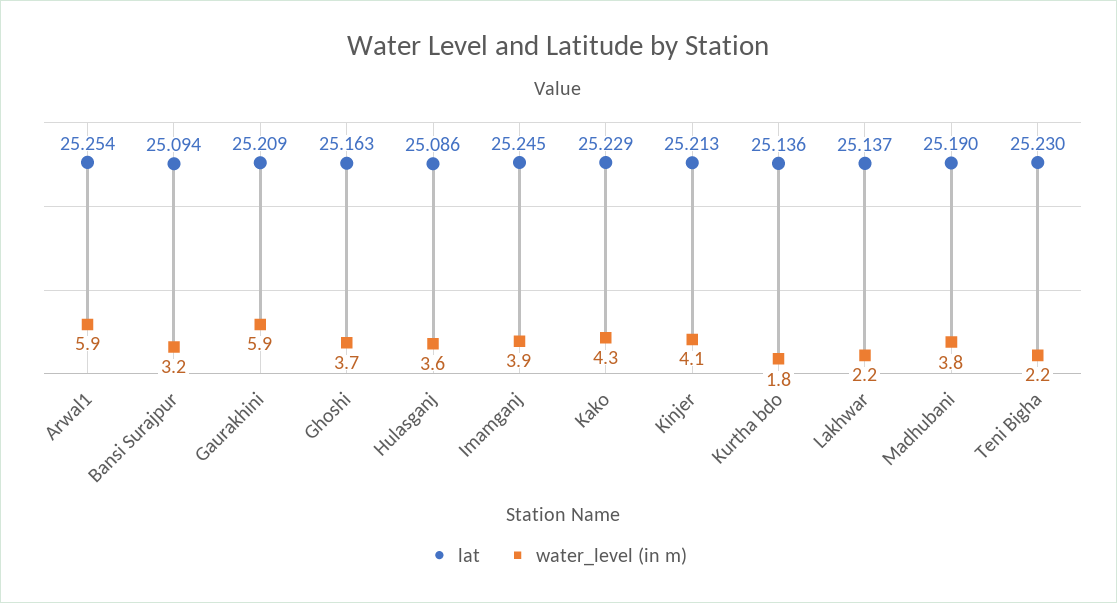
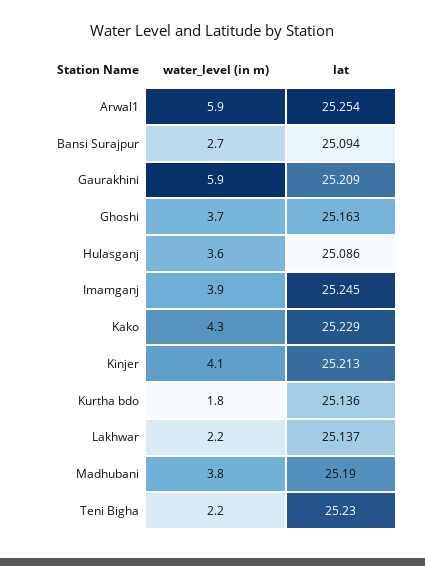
water_level (in m), Bansi Surajpur: 3.2 -> 2.7

